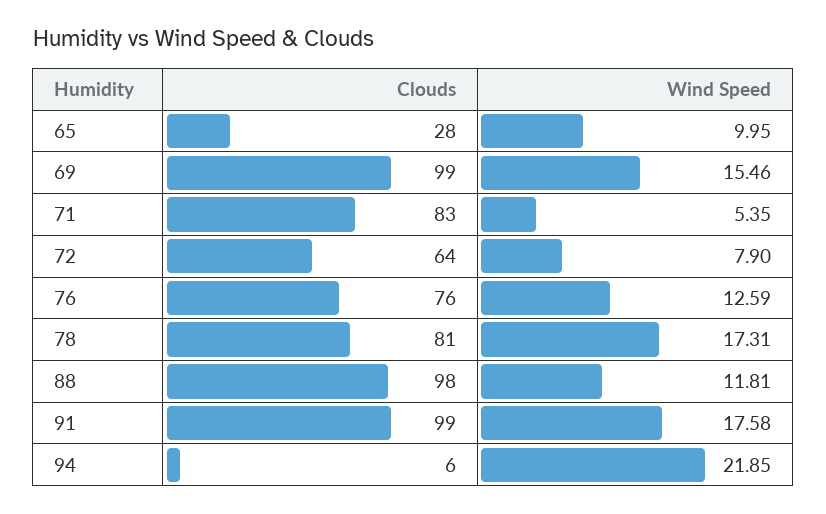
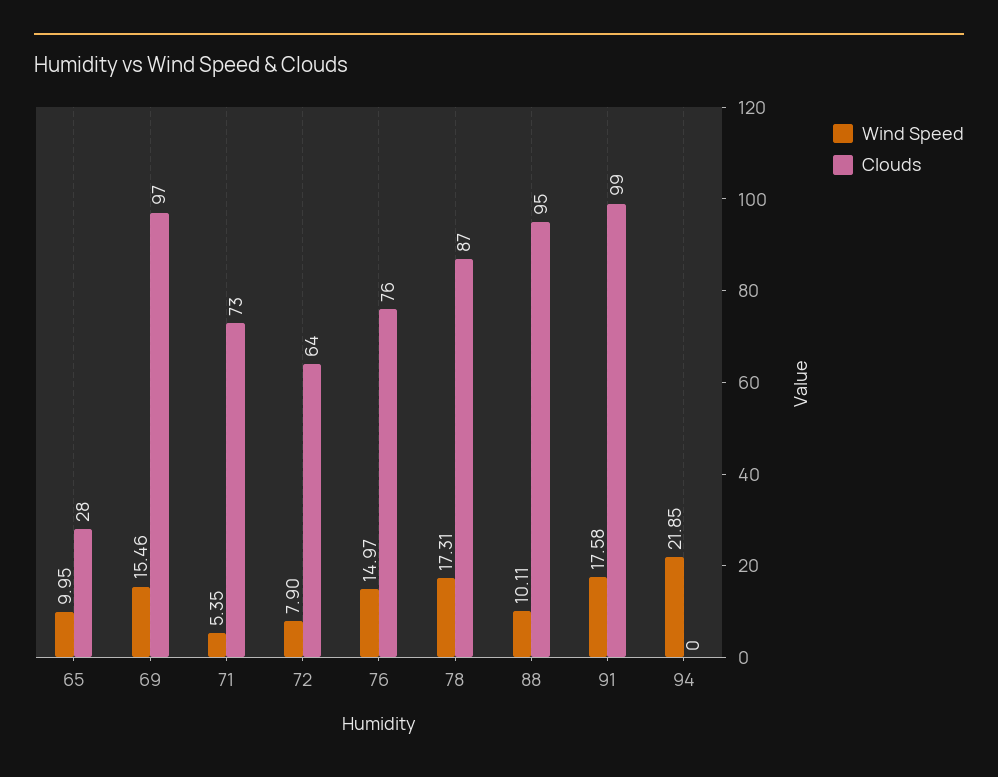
Clouds, 69: 99 -> 97
Clouds, 71: 83 -> 73
Wind Speed, 76: 12.59 -> 14.97
Clouds, 78: 81 -> 87
Clouds, 88: 98 -> 95
Wind Speed, 88: 11.81 -> 10.11
Clouds, 94: 6 -> 0

